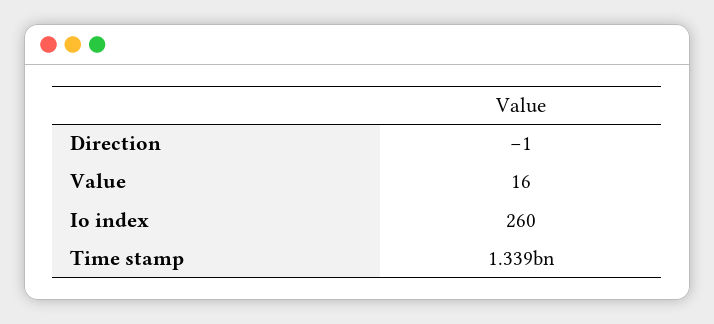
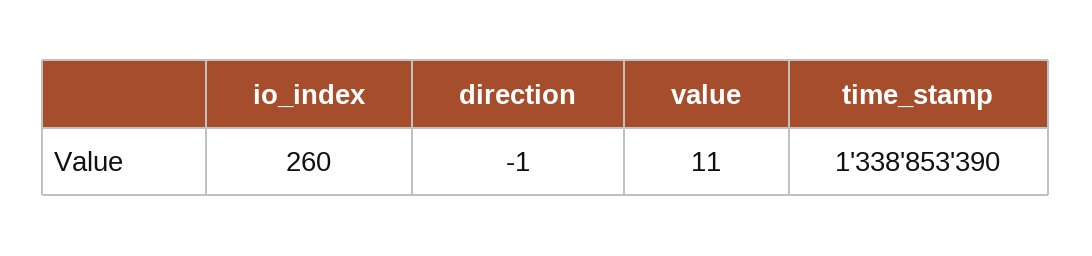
Value: 16 -> 11

